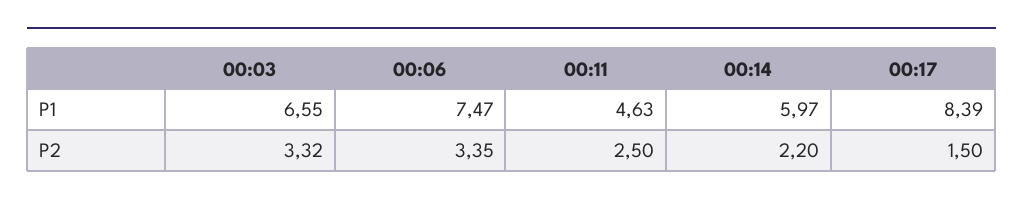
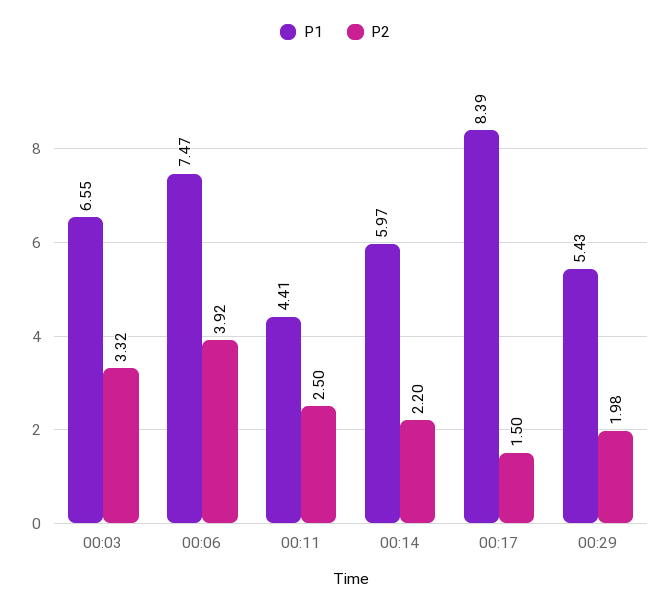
P1, 00:11: 4.63 -> 4.41
P2, 00:06: 3.35 -> 3.92
P1, 00:29: none -> 5.43
P2, 00:29: none -> 1.98

